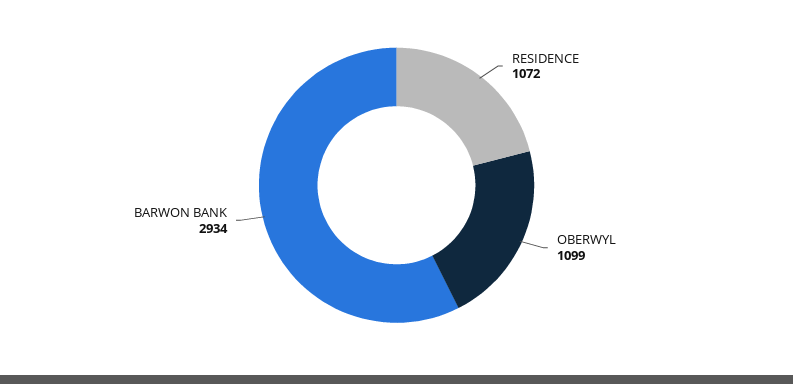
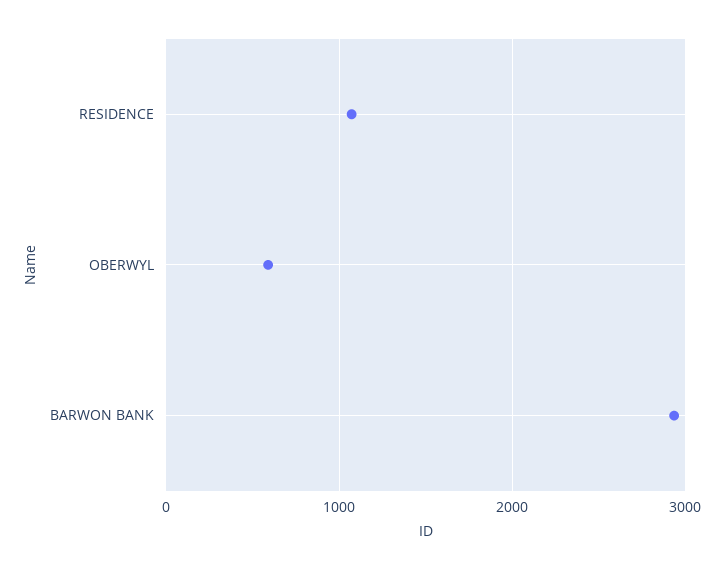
OBERWYL: 1099 -> 600

